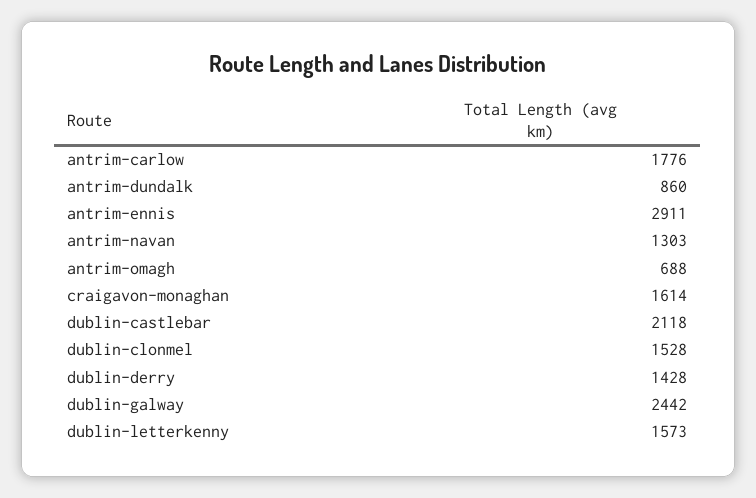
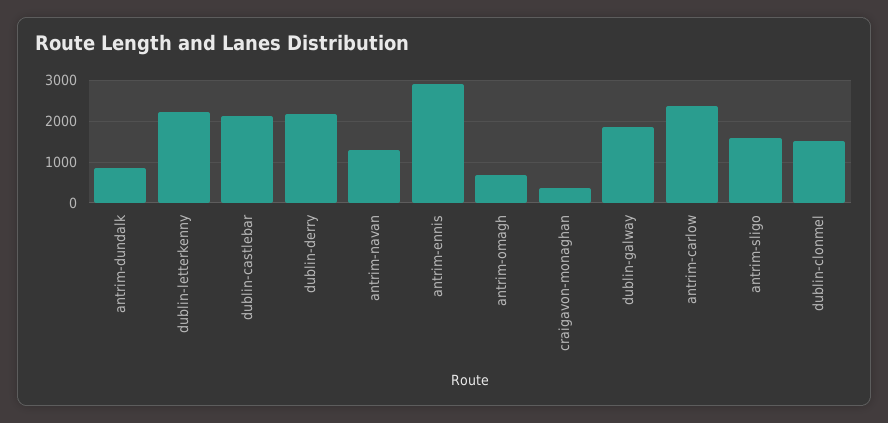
antrim-carlow: 1776 -> 2400
craigavon-monaghan: 1614 -> 400
dublin-derry: 1428 -> 2200
dublin-galway: 2442 -> 1800
dublin-letterkenny: 1573 -> 2200
antrim-sligo: none -> 1600

